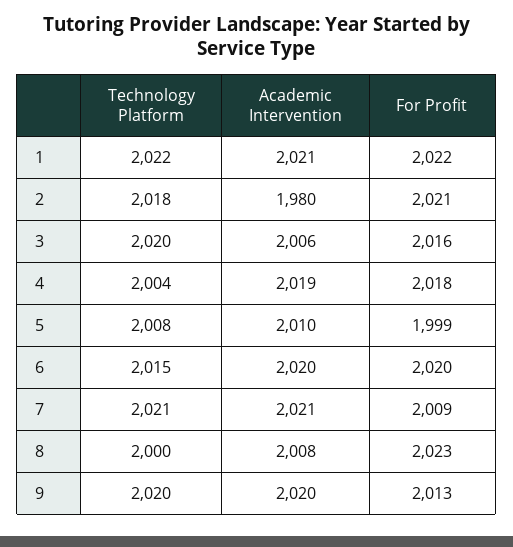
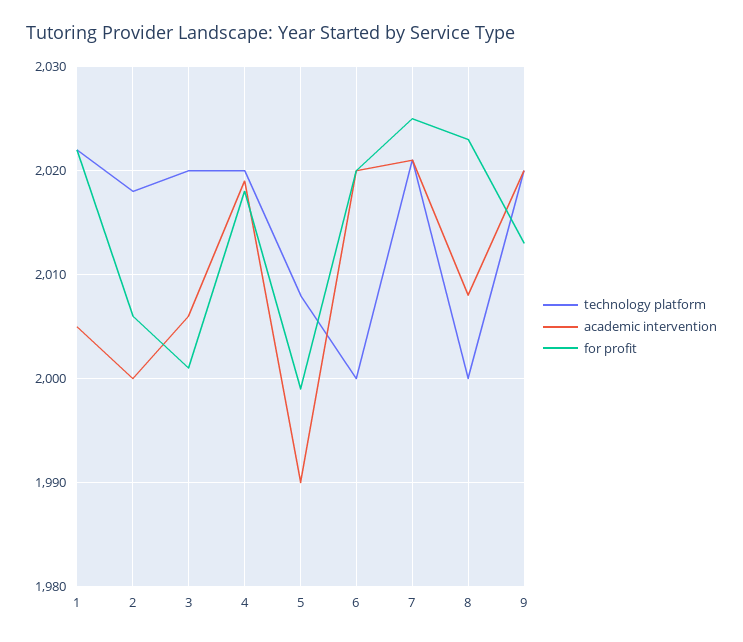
Academic Intervention, 1: 2021 -> 2005
Academic Intervention, 2: 1980 -> 2000
For Profit, 2: 2021 -> 2006
For Profit, 3: 2016 -> 2001
Technology Platform, 4: 2004 -> 2020
Academic Intervention, 5: 2010 -> 1990
Technology Platform, 6: 2015 -> 2000
For Profit, 7: 2009 -> 2025

